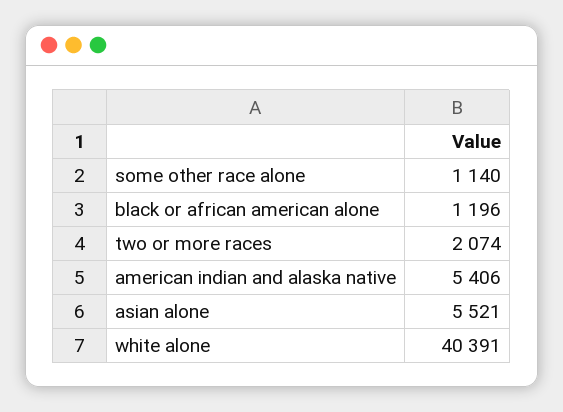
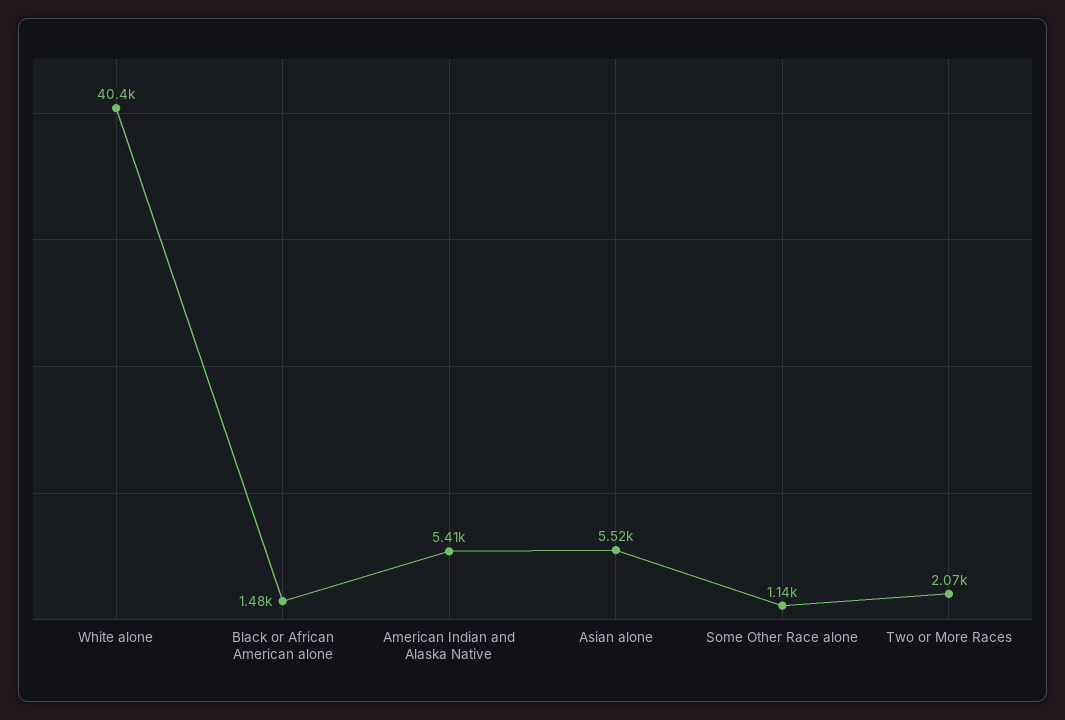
black or african american alone: 1196 -> 1480

